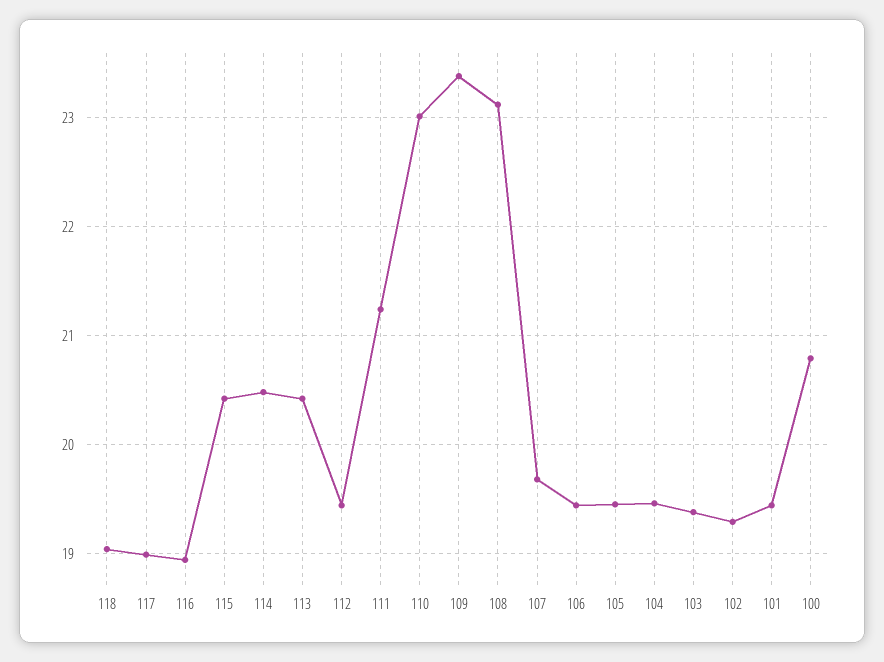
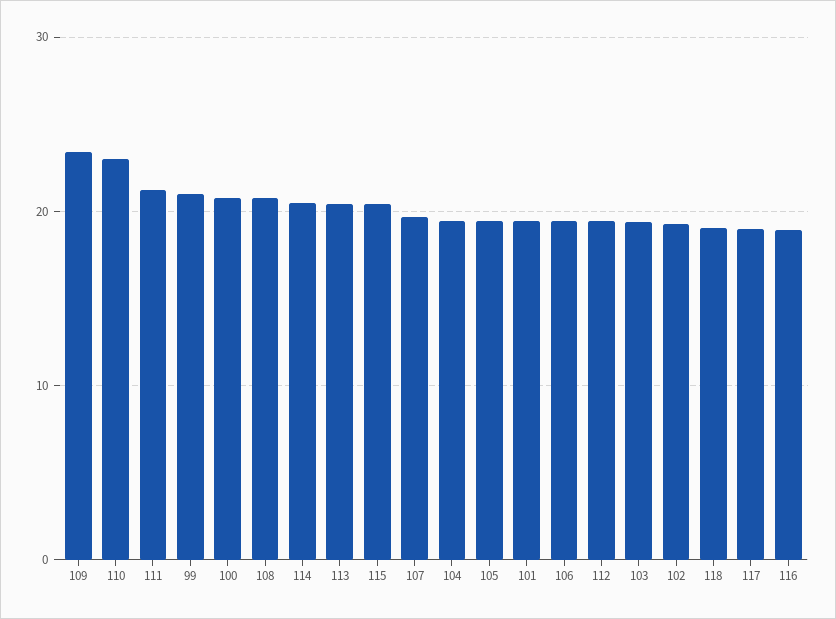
108: 23.1 -> 21
99: none -> 21

